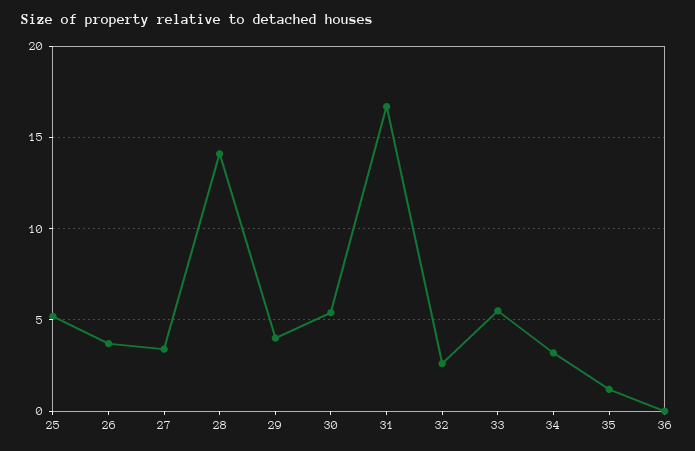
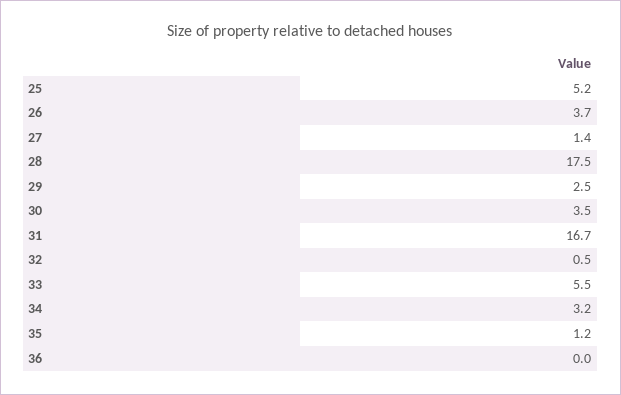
27: 3.5 -> 1.4
28: 14 -> 17.5
29: 4 -> 2.5
30: 5.5 -> 3.5
32: 2.5 -> 0.5

